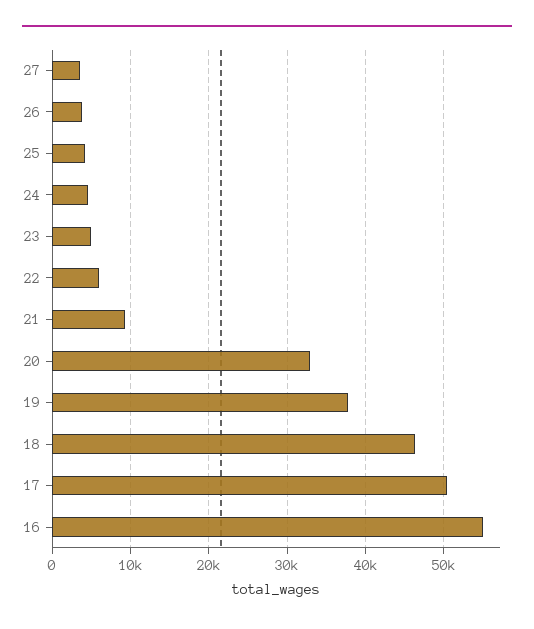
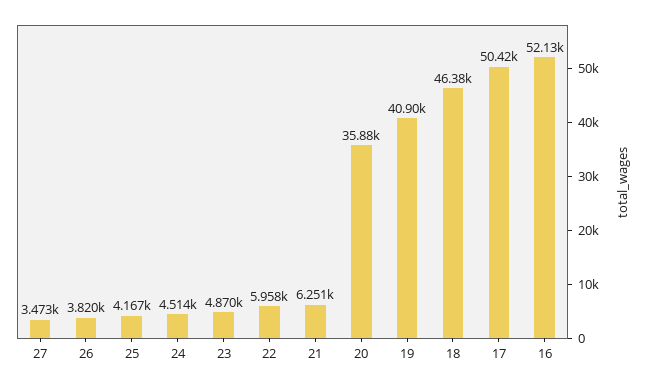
21: 9000 -> 6251
20: 33000 -> 35880
19: 38000 -> 40900
16: 55000 -> 52130

